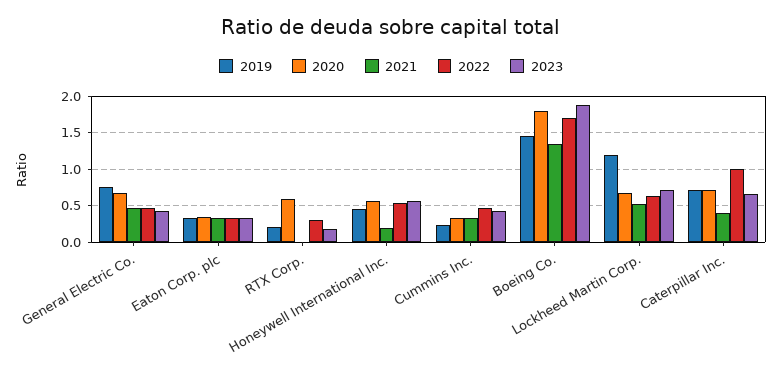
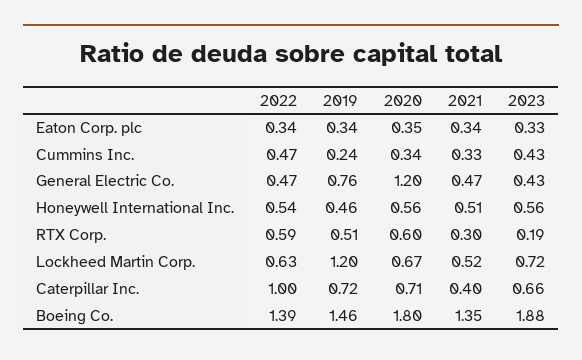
2020, General Electric Co.: 0.7 -> 1.2
2019, RTX Corp.: 0.2 -> 0.51
2021, RTX Corp.: 0 -> 0.3
2022, RTX Corp.: 0.3 -> 0.59
2021, Honeywell International Inc.: 0.2 -> 0.51
2022, Boeing Co.: 1.7 -> 1.39

